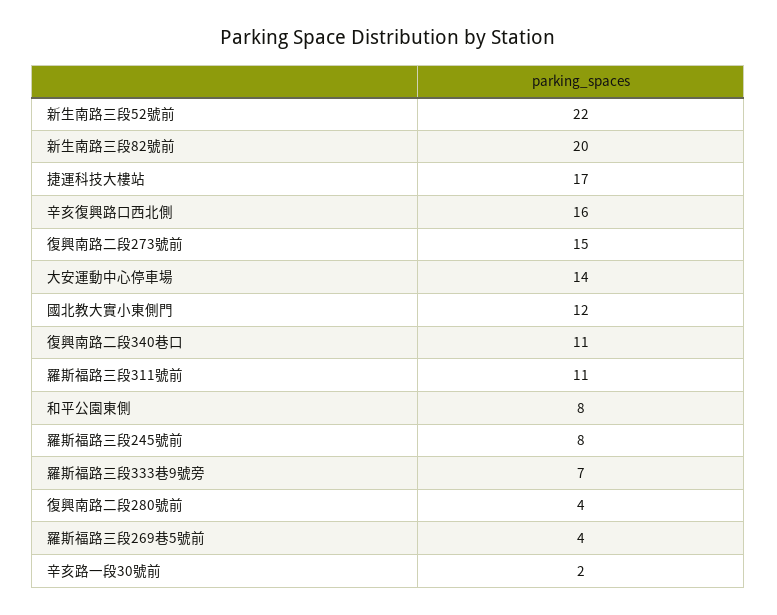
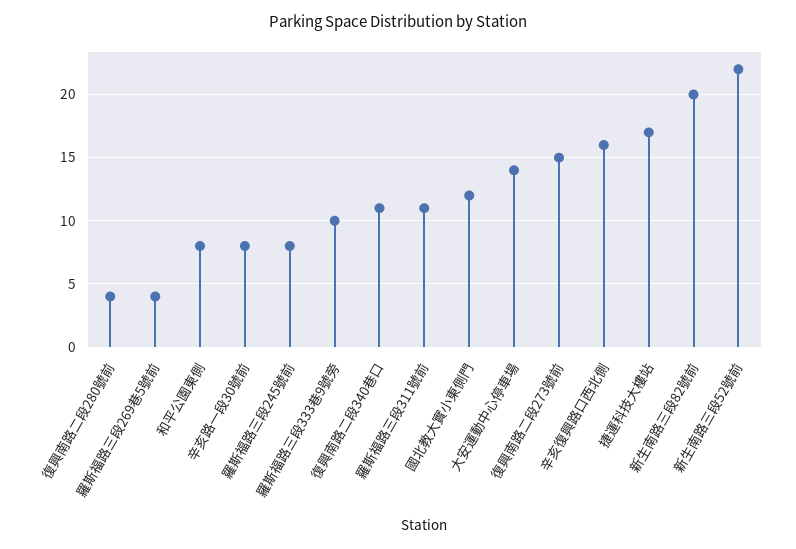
羅斯福路三段333巷9號旁: 7 -> 10
辛亥路一段30號前: 2 -> 8

